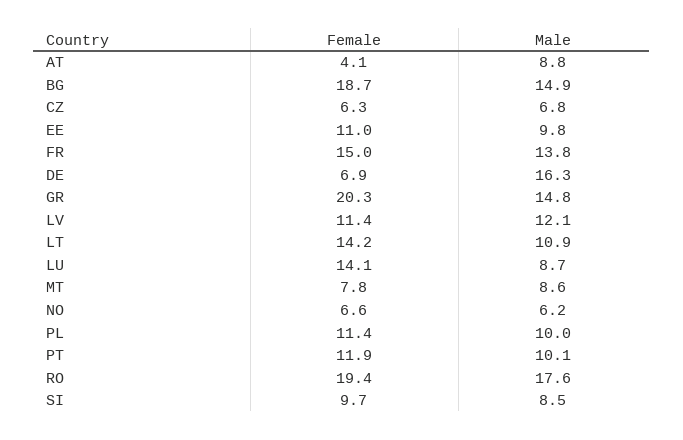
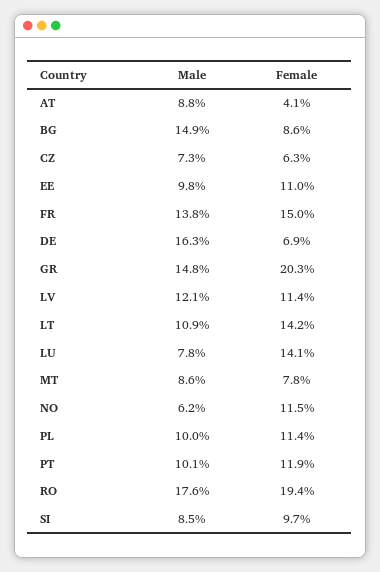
Female, BG: 18.7 -> 8.6
Male, CZ: 6.8 -> 7.3
Male, LU: 8.7 -> 7.8
Female, NO: 6.6 -> 11.5

